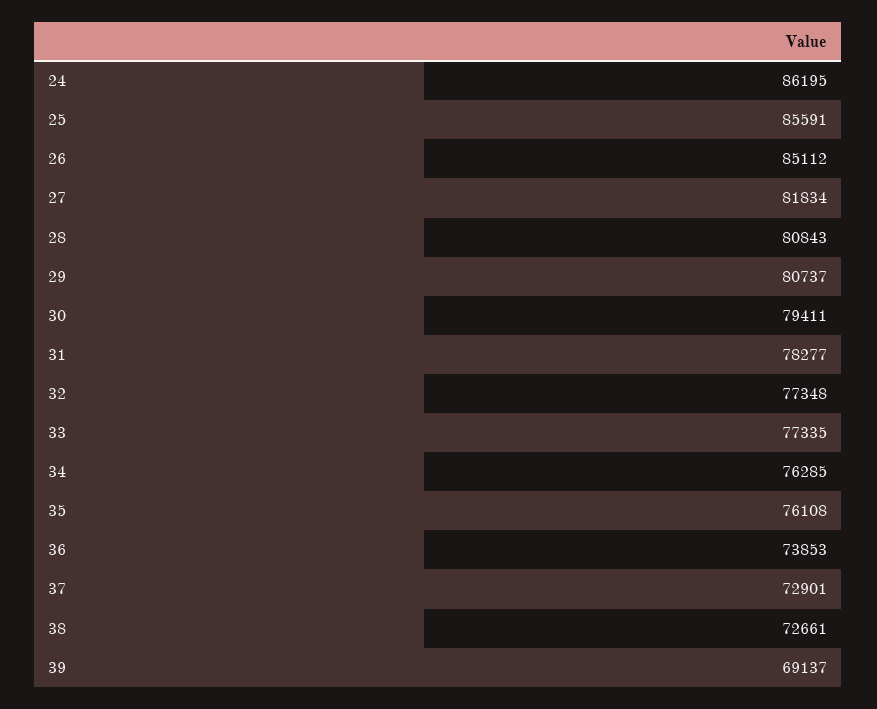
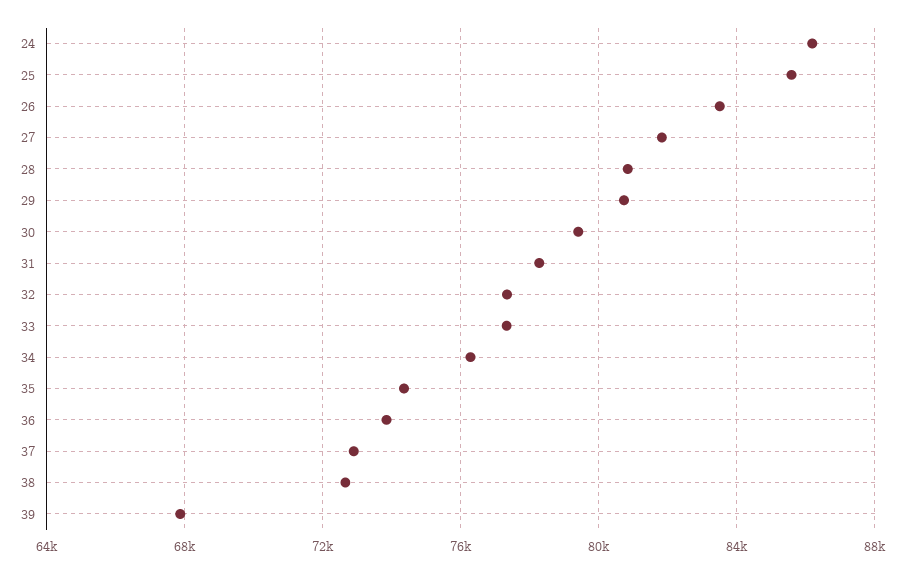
26: 85112 -> 83500
35: 76108 -> 74500
39: 69137 -> 68000

